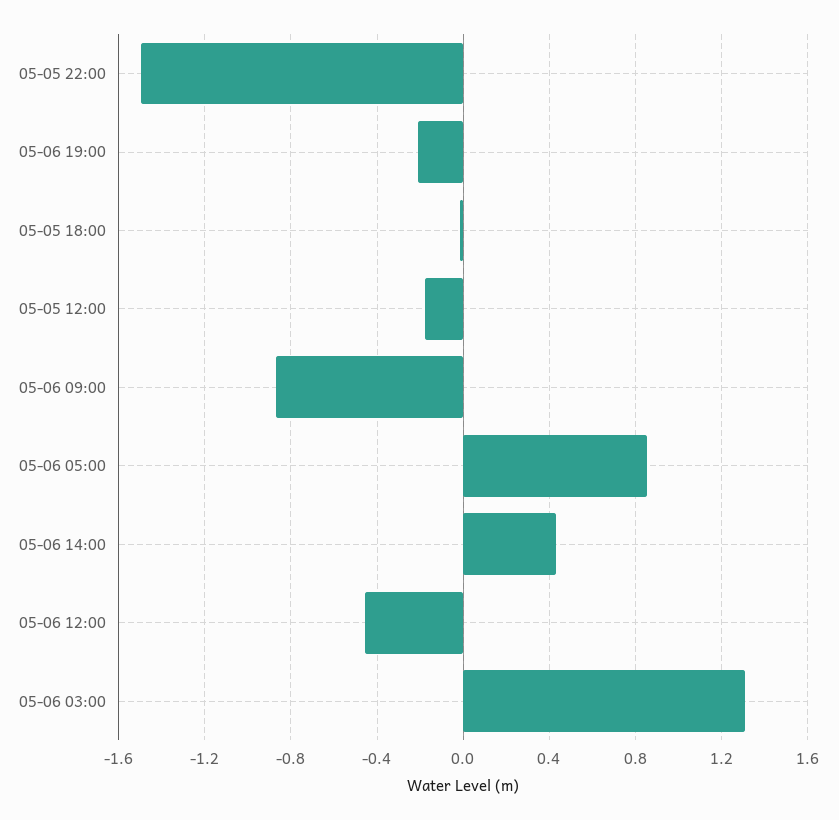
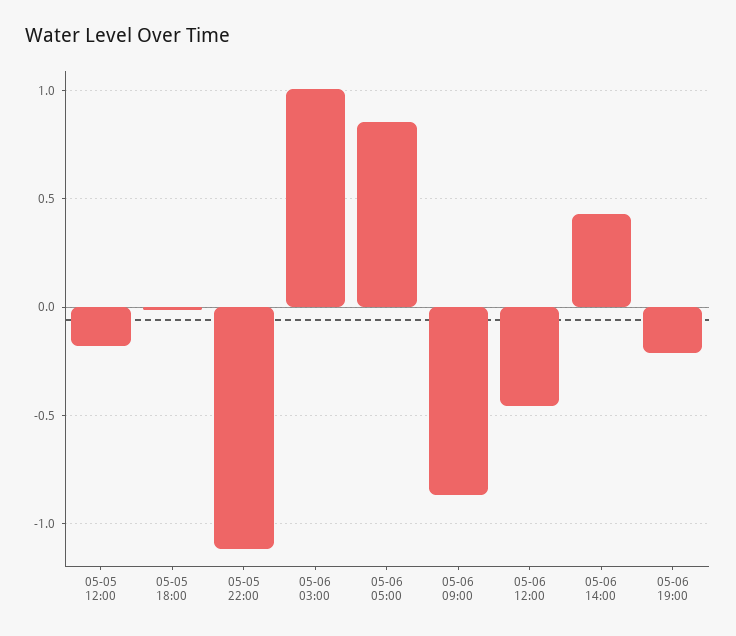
05-05 22:00: -1.5 -> -1.1
05-06 03:00: 1.3 -> 1

